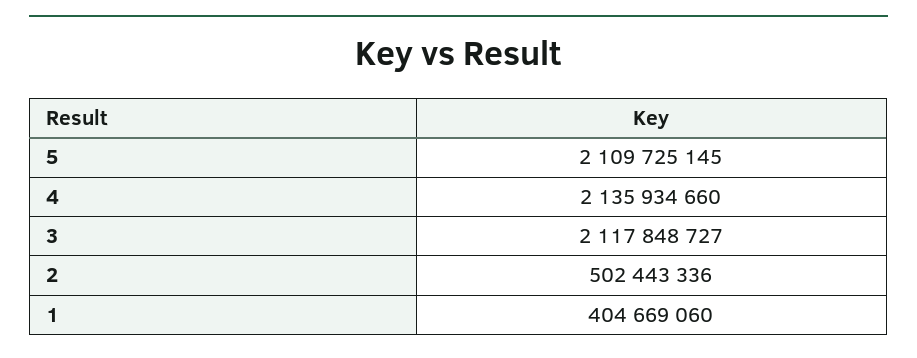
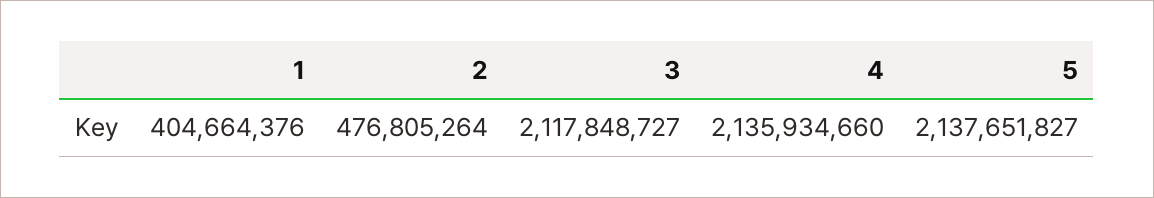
5: 2109725145 -> 2137651827
2: 502443336 -> 476805264
1: 404669060 -> 404664376

